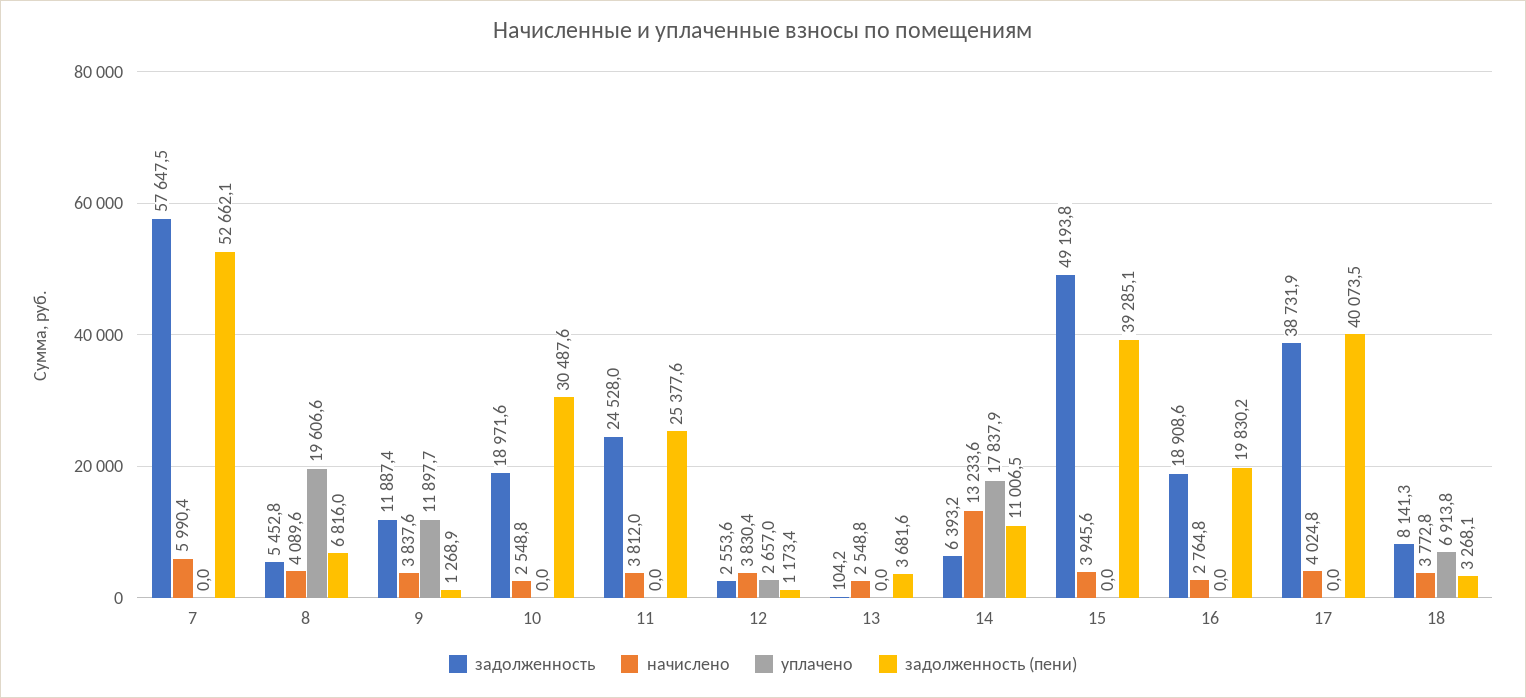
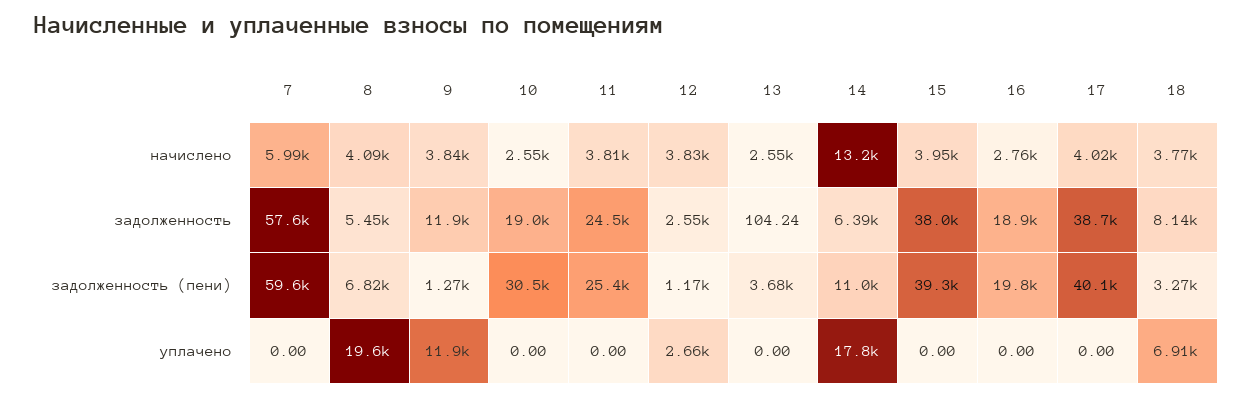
задолженность (пени), 7: 52662.1 -> 59600
задолженность, 15: 49193.8 -> 38000

